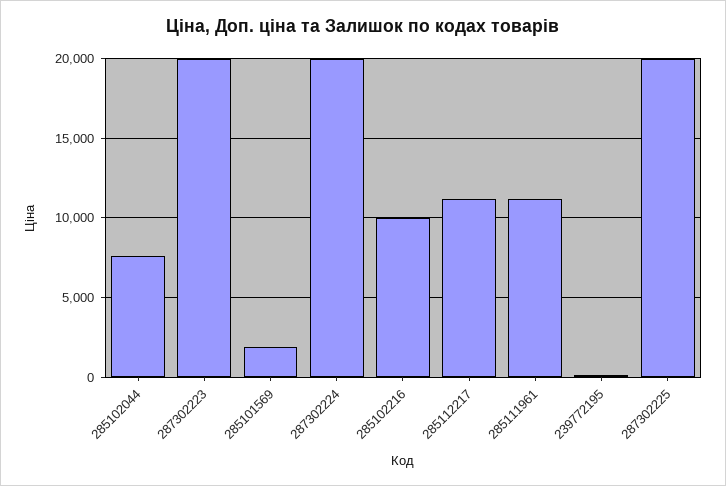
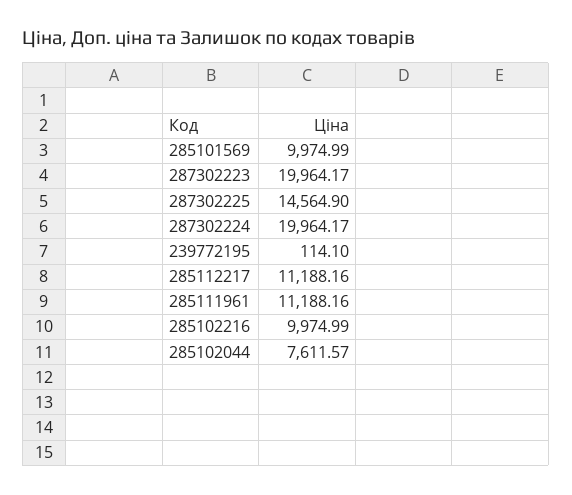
285101569: 2000 -> 9974.99
287302225: 20000 -> 14564.9

